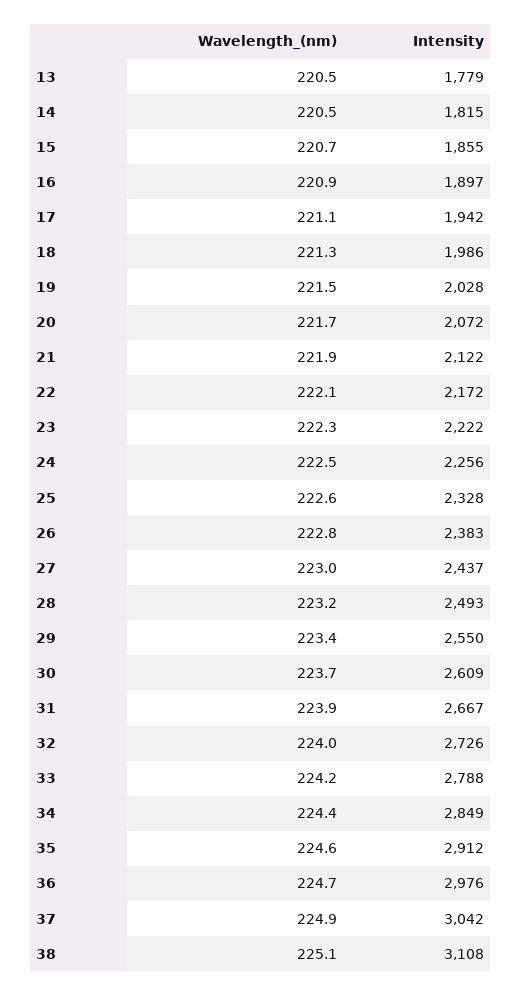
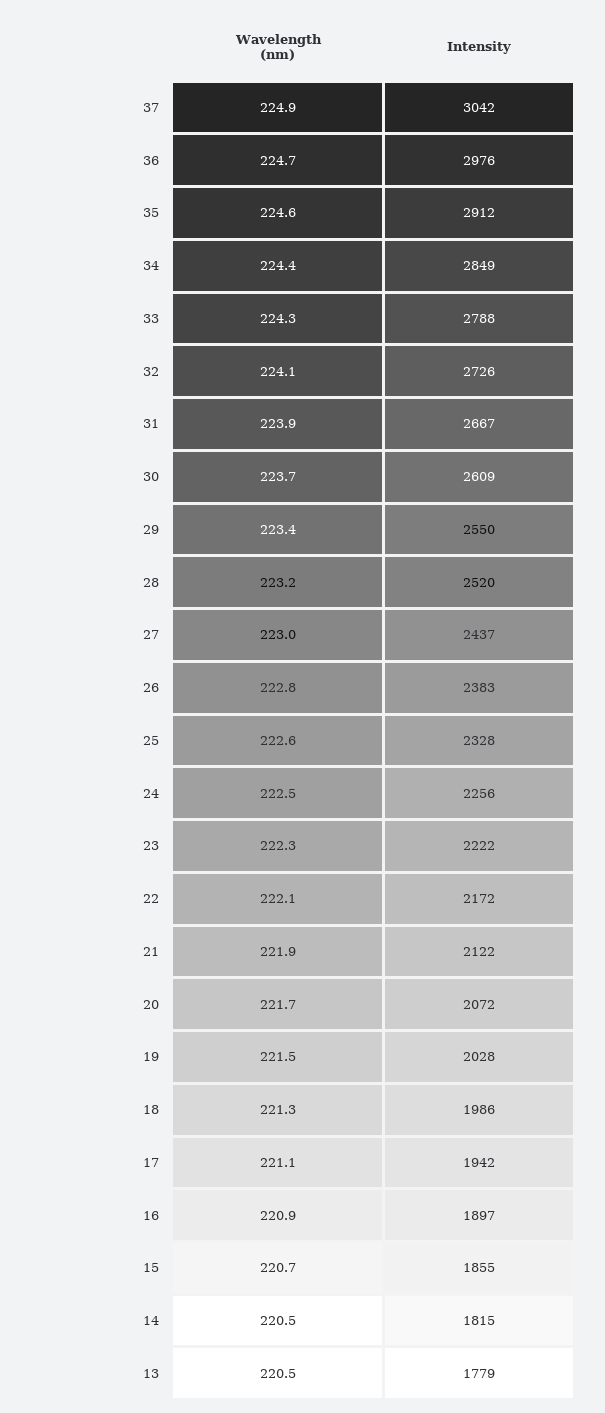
Intensity, 28: 2493 -> 2520
Wavelength_(nm), 32: 224 -> 224.1
Wavelength_(nm), 33: 224.2 -> 224.3
Wavelength_(nm), 38: 225.1 -> none
Intensity, 38: 3108 -> none

